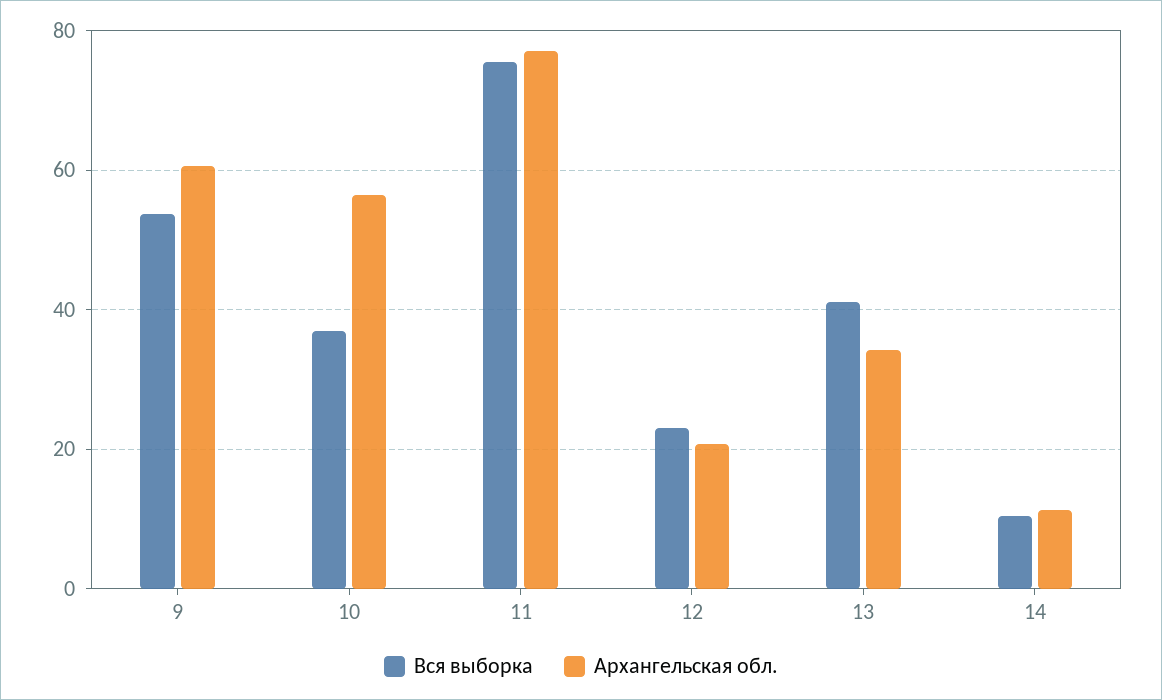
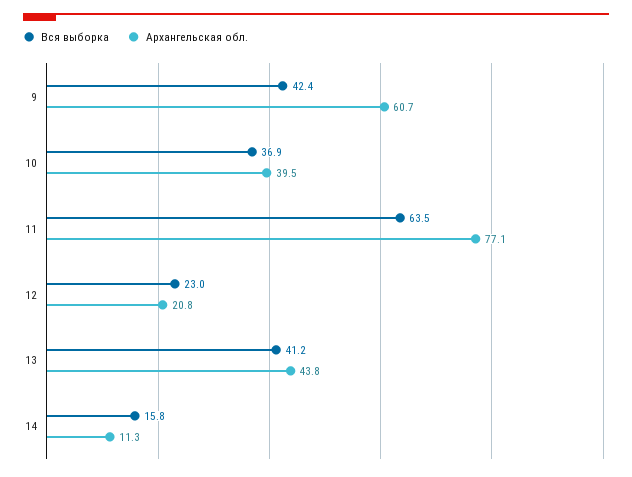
Вся выборка, 9: 54 -> 42.4
Архангельская обл., 10: 56 -> 39.5
Вся выборка, 11: 76 -> 63.5
Архангельская обл., 13: 34 -> 43.8
Вся выборка, 14: 10 -> 15.8

